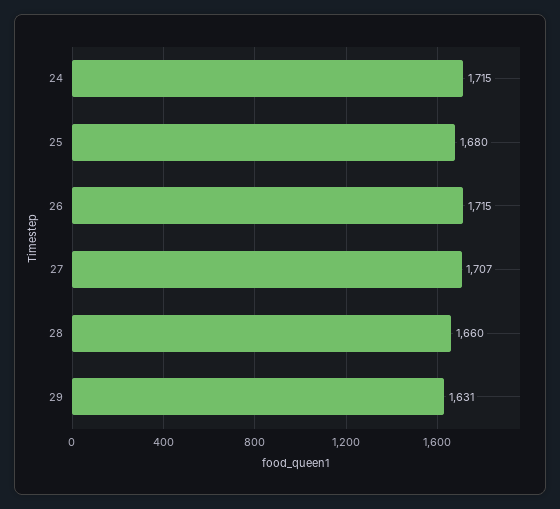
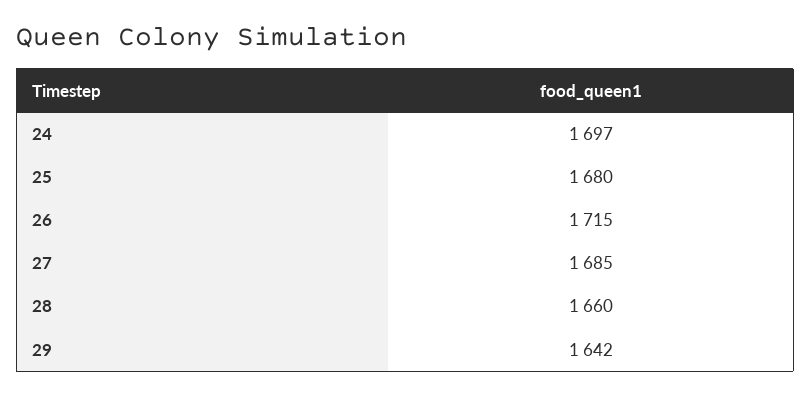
24: 1715 -> 1697
27: 1707 -> 1685
29: 1631 -> 1642

